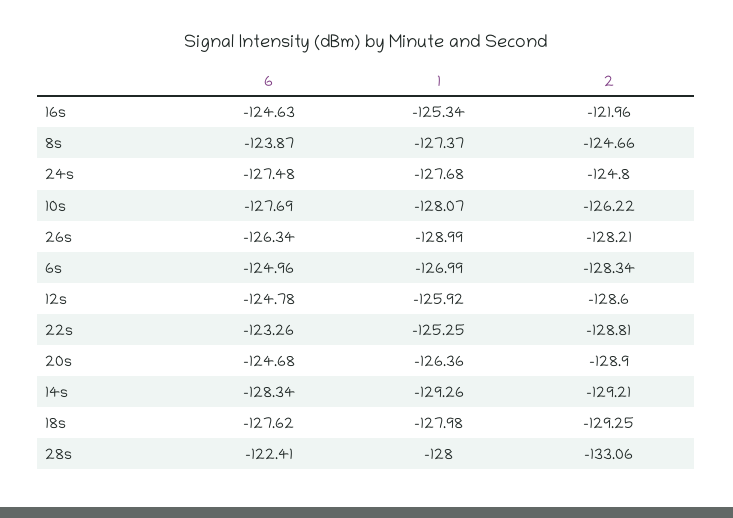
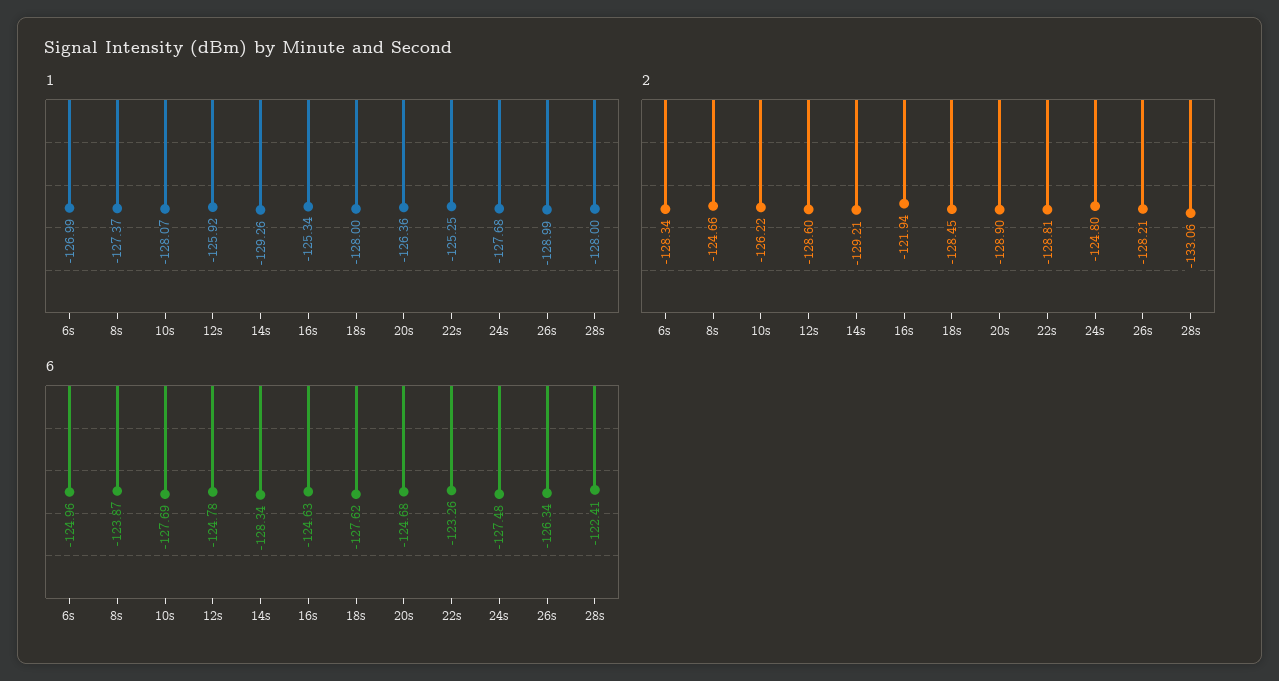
2, 16s: -121.96 -> -121.94
1, 18s: -127.98 -> -128
2, 18s: -129.25 -> -128.45

